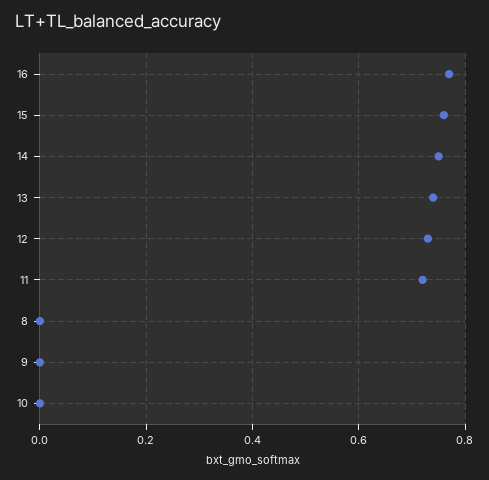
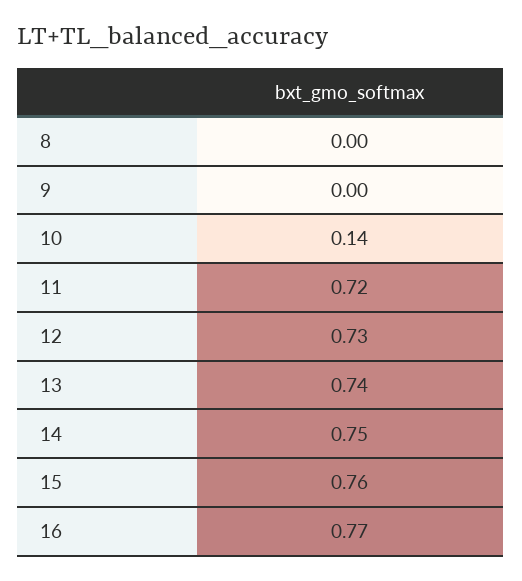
10: 0 -> 0.14

